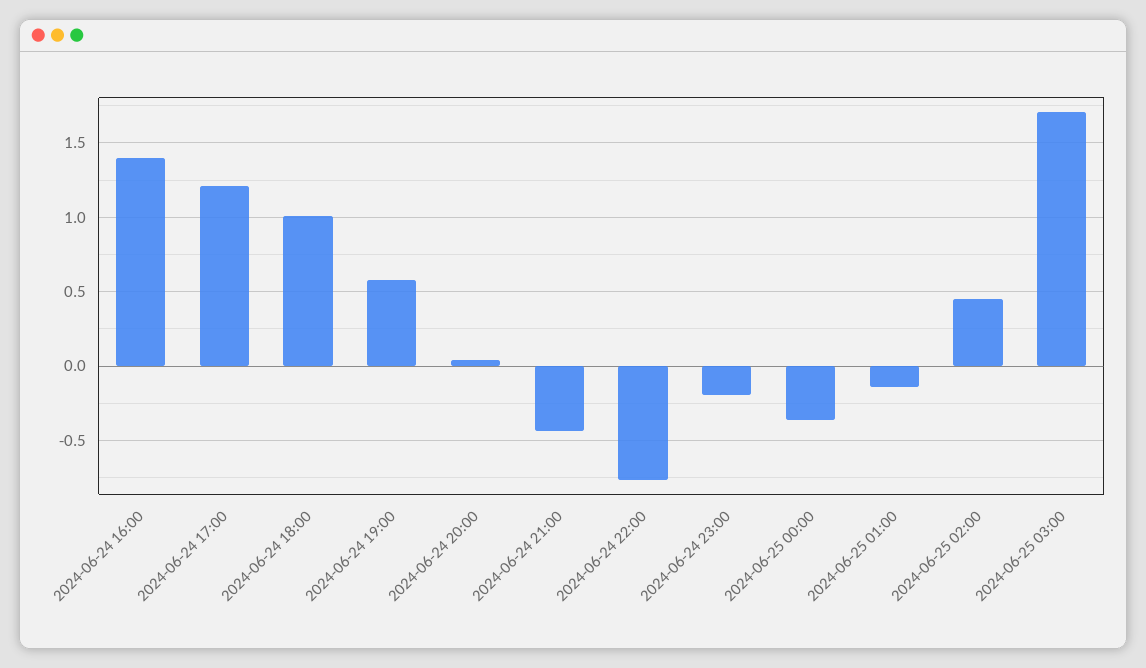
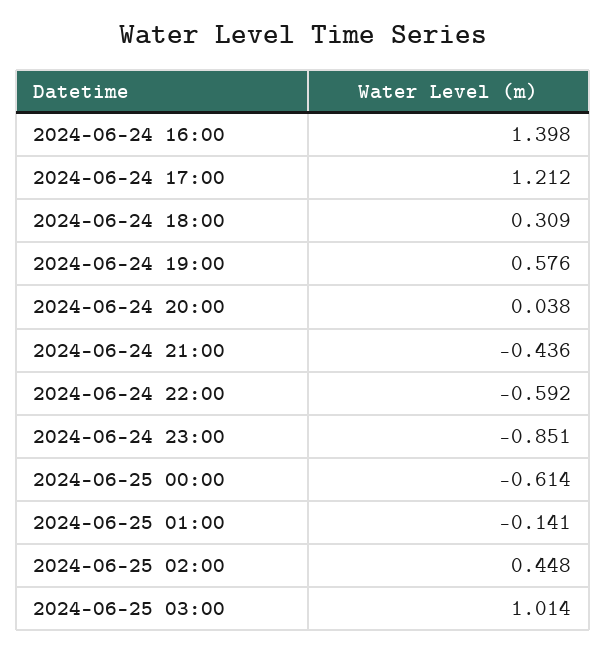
2024-06-24 18:00: 1 -> 0.309
2024-06-24 22:00: -0.75 -> -0.592
2024-06-24 23:00: -0.2 -> -0.851
2024-06-25 00:00: -0.35 -> -0.614
2024-06-25 03:00: 1.7 -> 1.014

